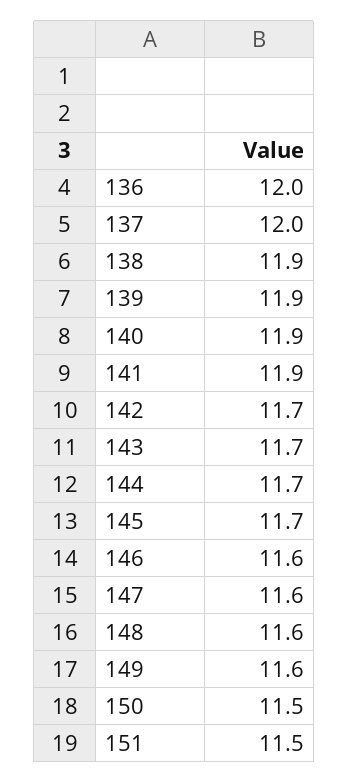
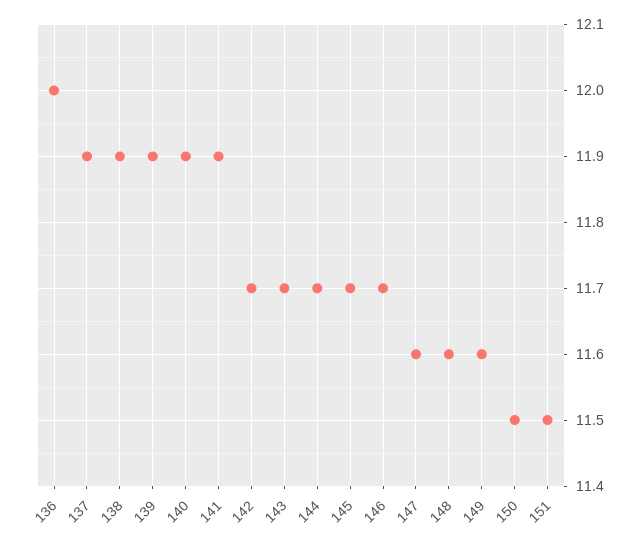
137: 12 -> 11.9
146: 11.6 -> 11.7

